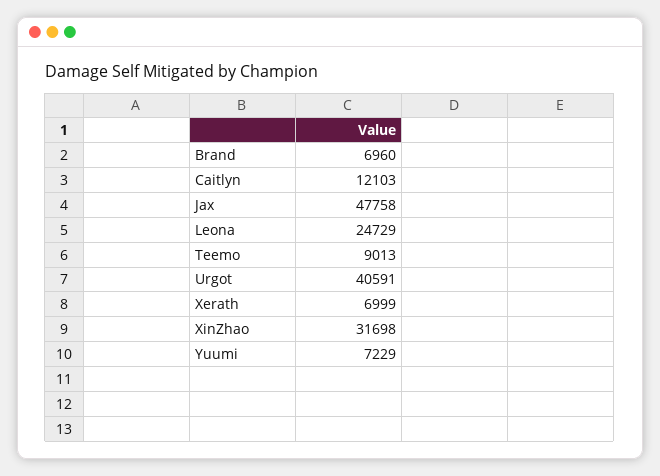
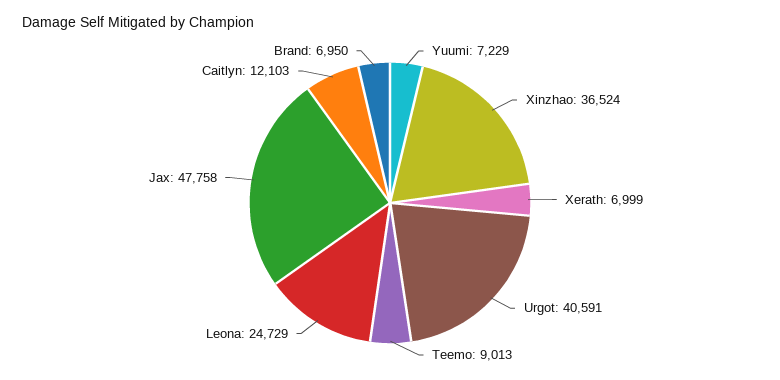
Brand: 6960 -> 6950
XinZhao: 31698 -> 36524

